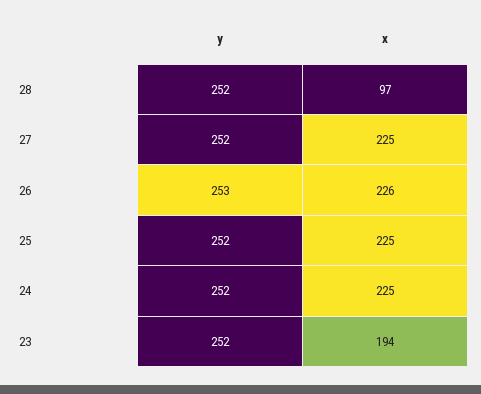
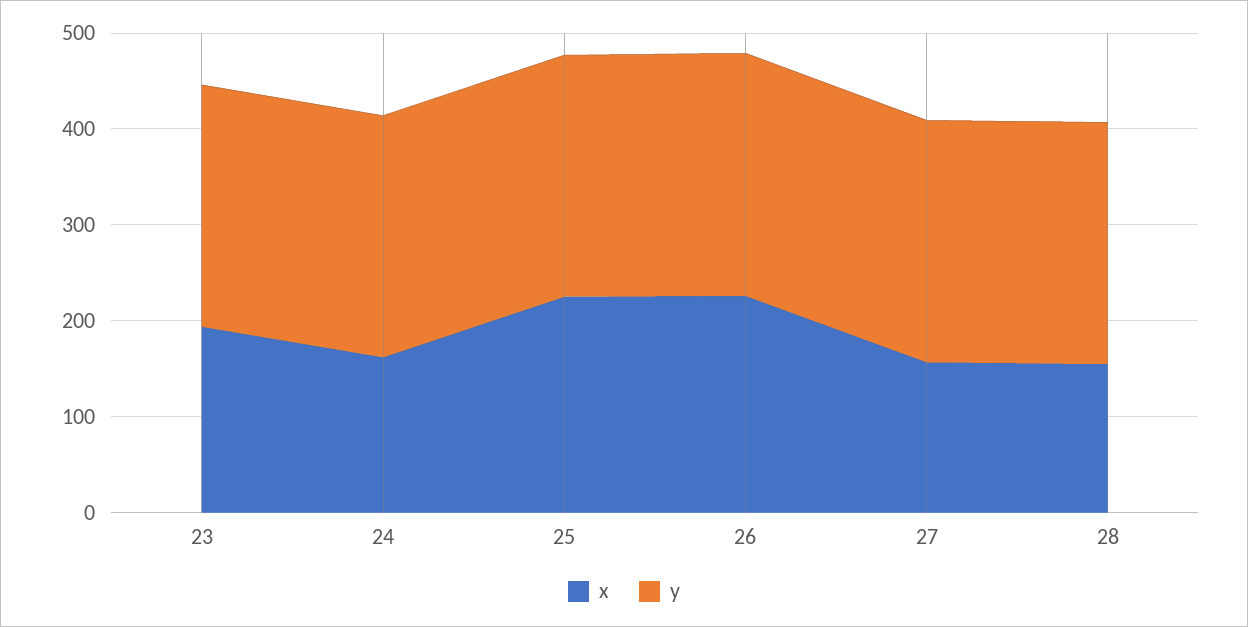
x, 28: 97 -> 160
x, 27: 225 -> 160
x, 24: 225 -> 160

